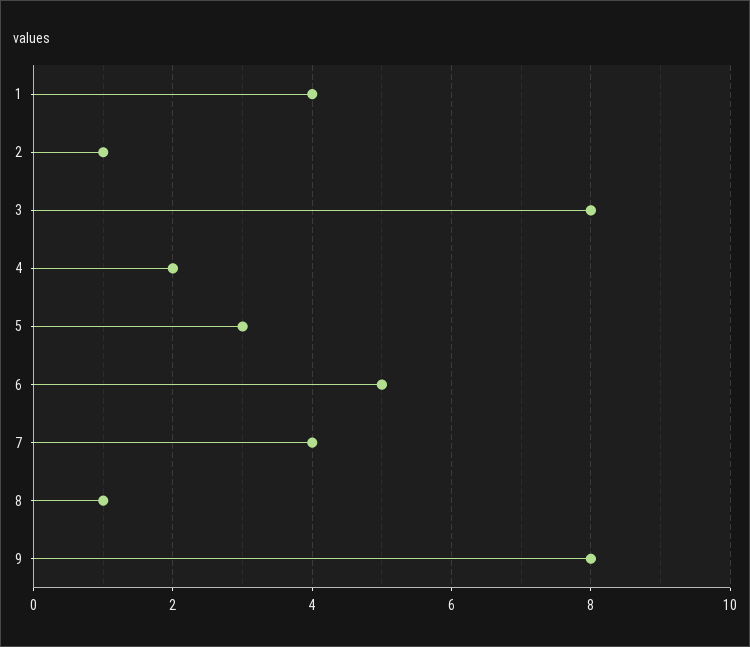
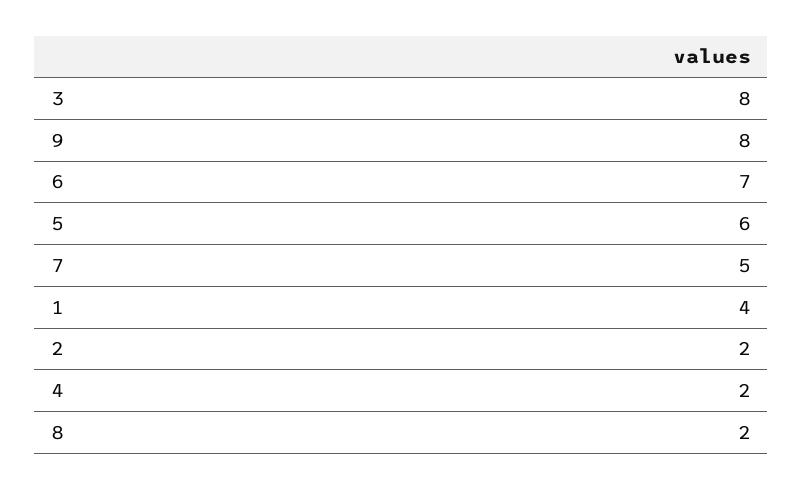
2: 1 -> 2
5: 3 -> 6
6: 5 -> 7
7: 4 -> 5
8: 1 -> 2

